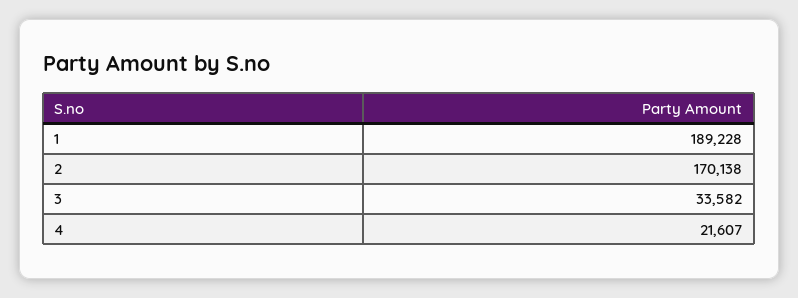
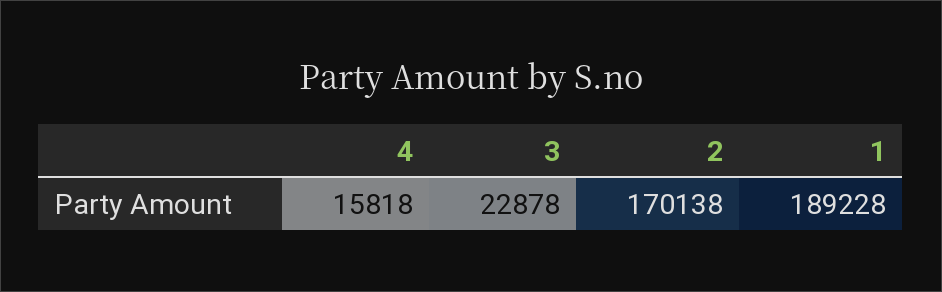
3: 33582 -> 22878
4: 21607 -> 15818

